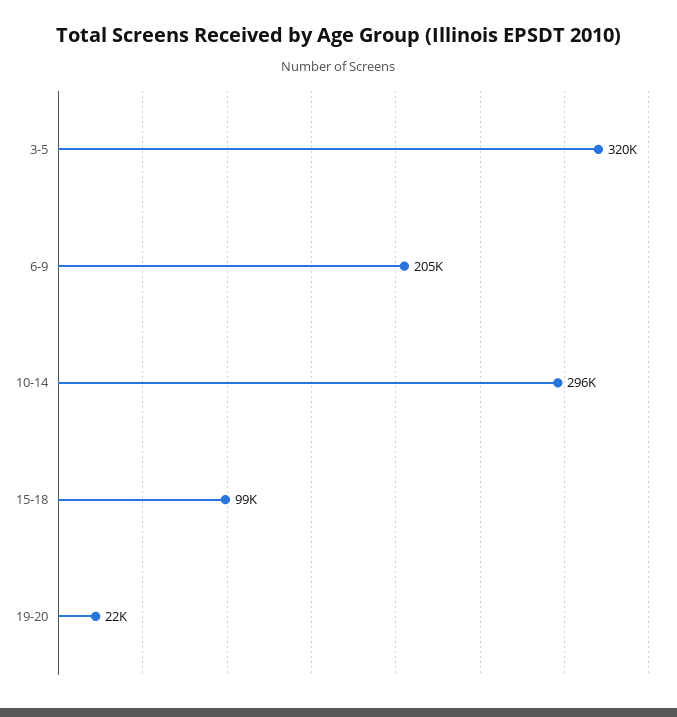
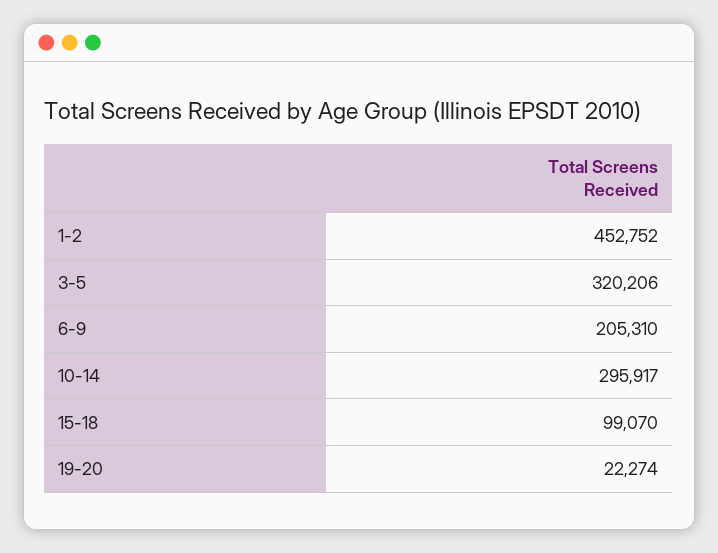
1-2: none -> 452752

